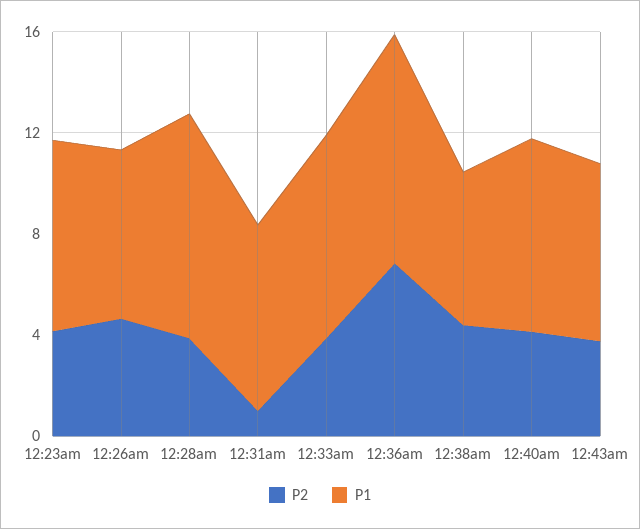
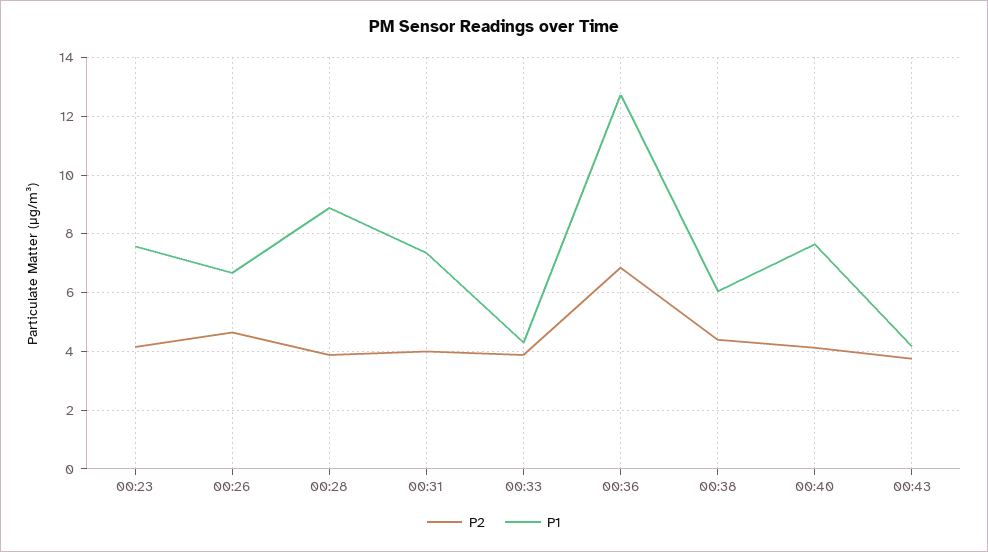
P2, 12:31am: 1 -> 4
P1, 12:33am: 8 -> 4.25
P1, 12:36am: 9 -> 12.75
P1, 12:43am: 7 -> 4.25

